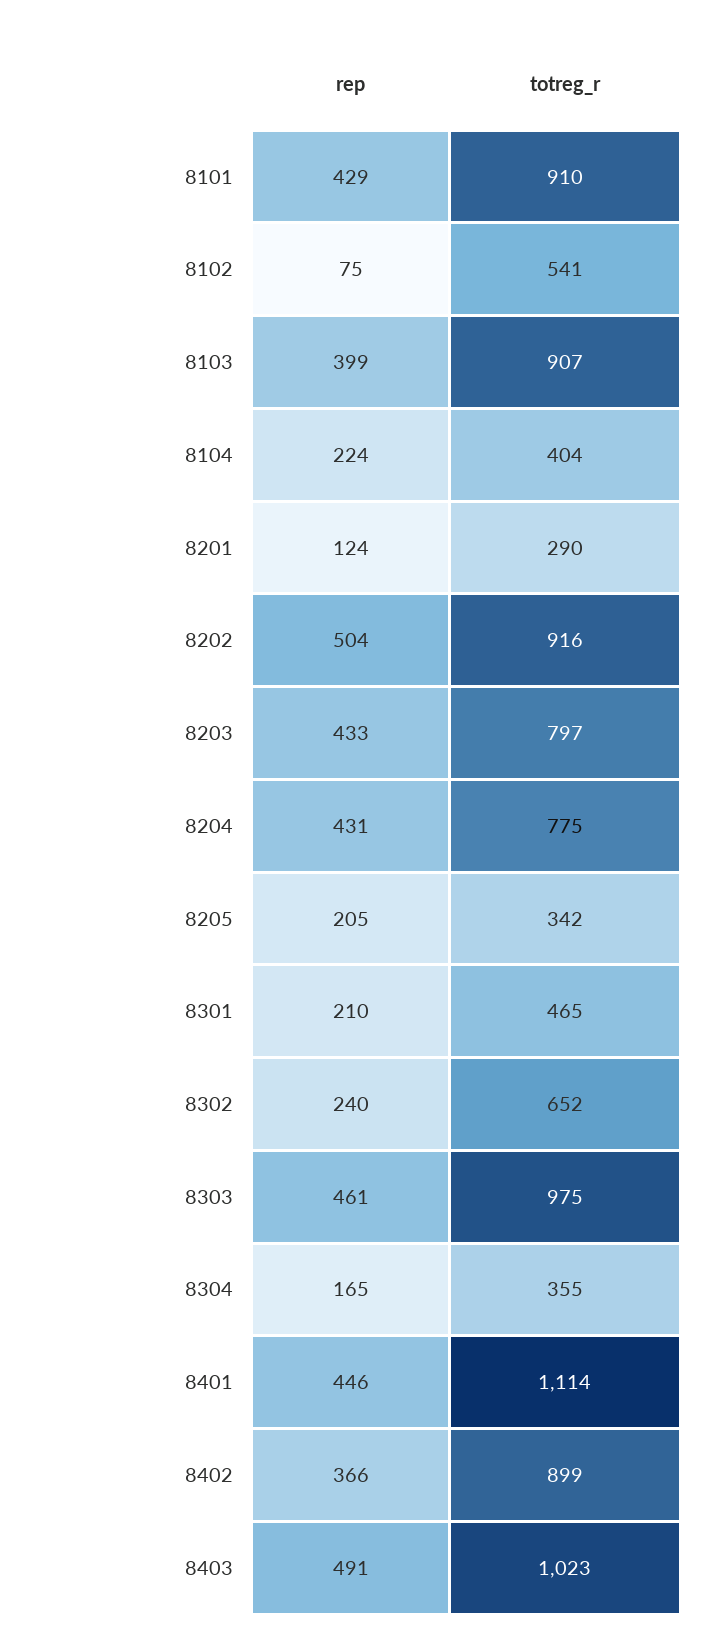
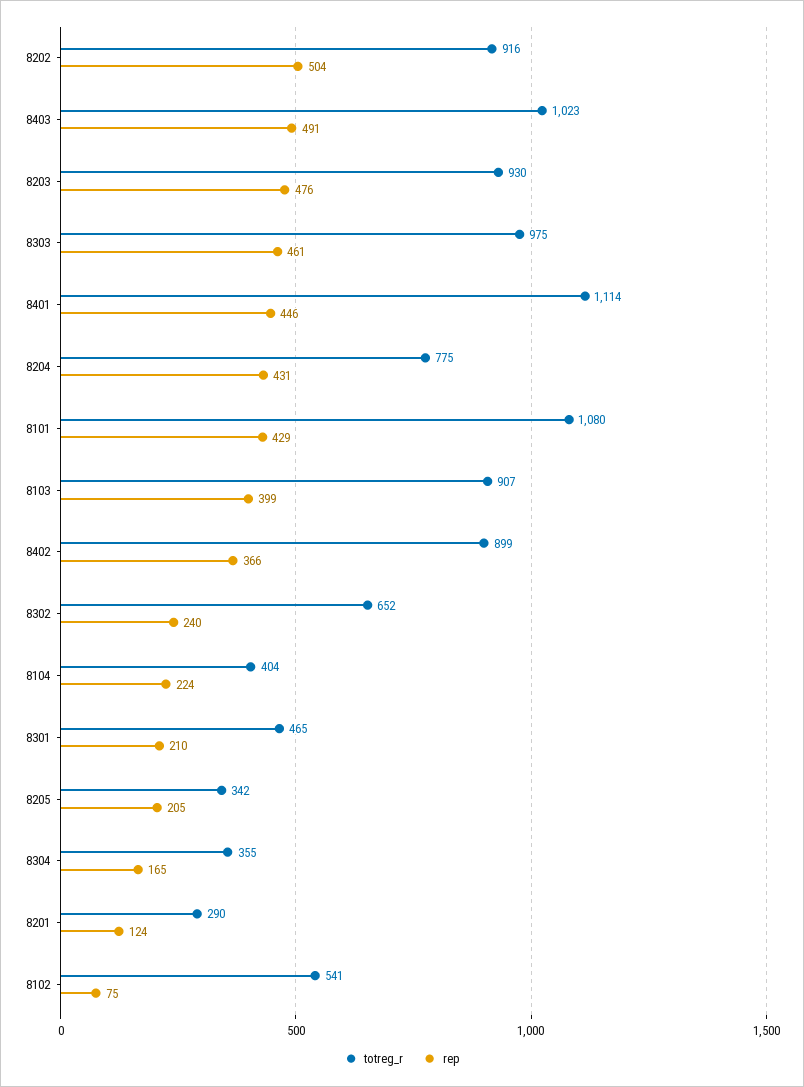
totreg_r, 8101: 910 -> 1080
rep, 8203: 433 -> 476
totreg_r, 8203: 797 -> 930

